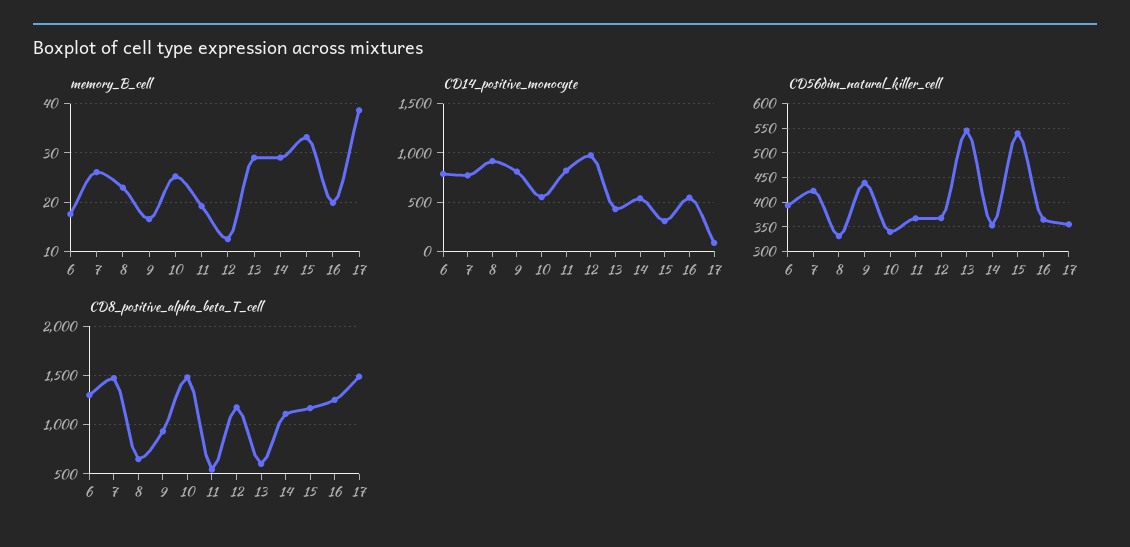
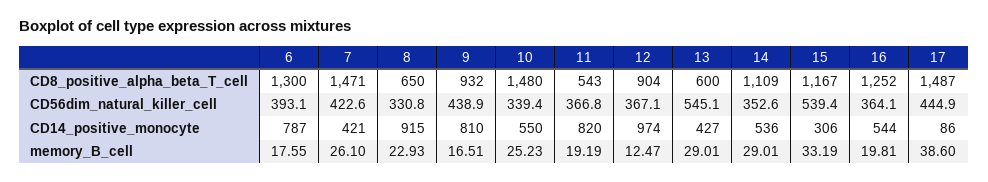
CD14_positive_monocyte, 7: 800 -> 421
CD56dim_natural_killer_cell, 17: 350 -> 444.9
CD8_positive_alpha_beta_T_cell, 12: 1200 -> 904

